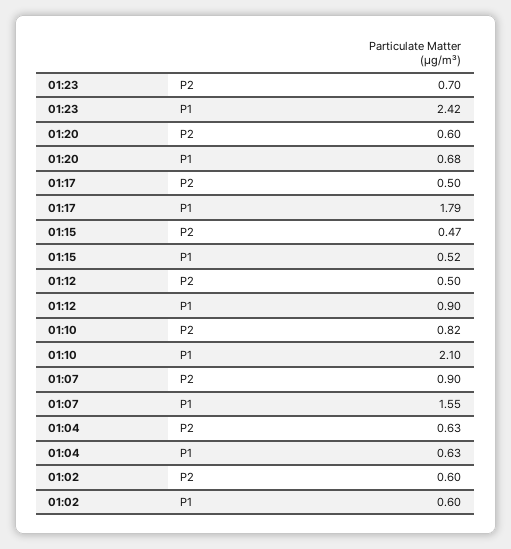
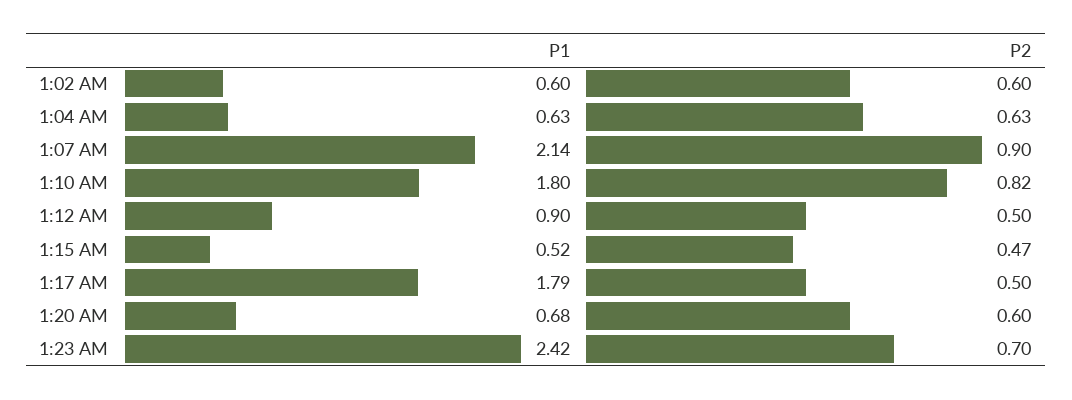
01:10, P1: 2.1 -> 1.8
01:07, P1: 1.55 -> 2.14

